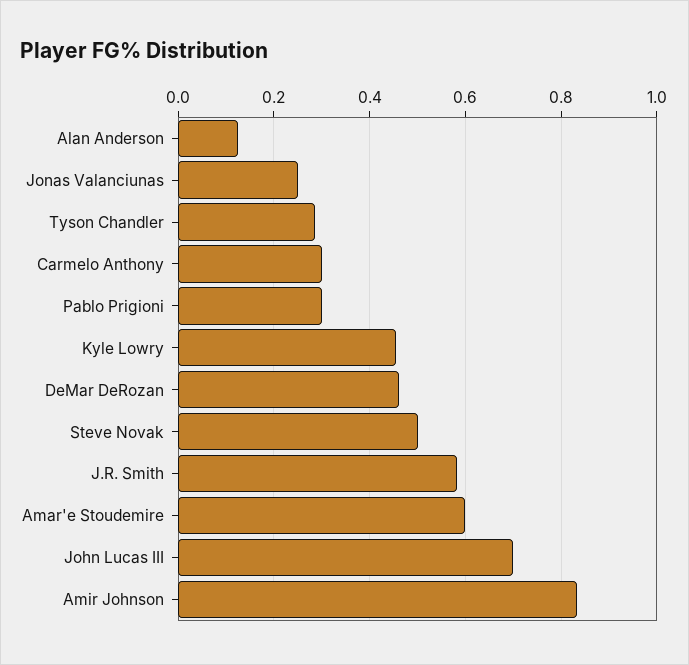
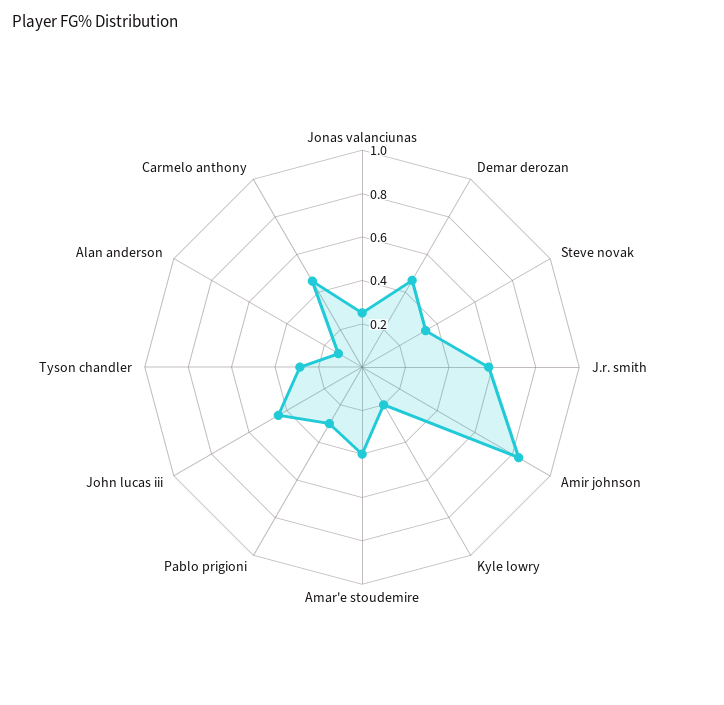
Carmelo Anthony: 0.3 -> 0.45
Kyle Lowry: 0.46 -> 0.2
Steve Novak: 0.5 -> 0.35
Amar'e Stoudemire: 0.6 -> 0.4
John Lucas III: 0.7 -> 0.45

